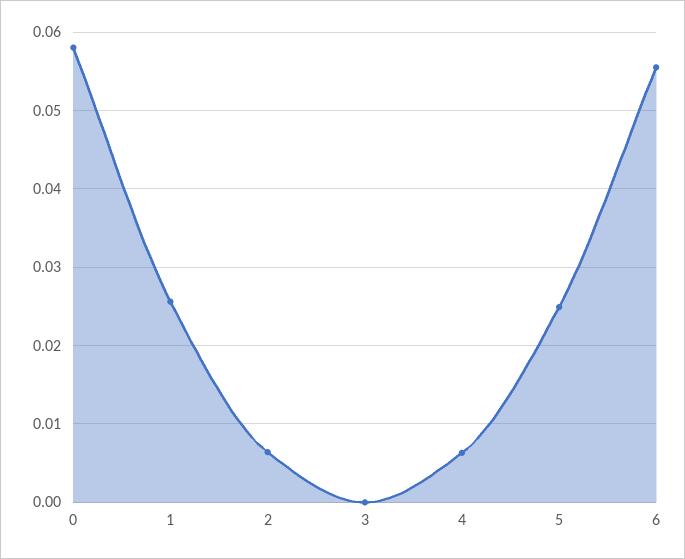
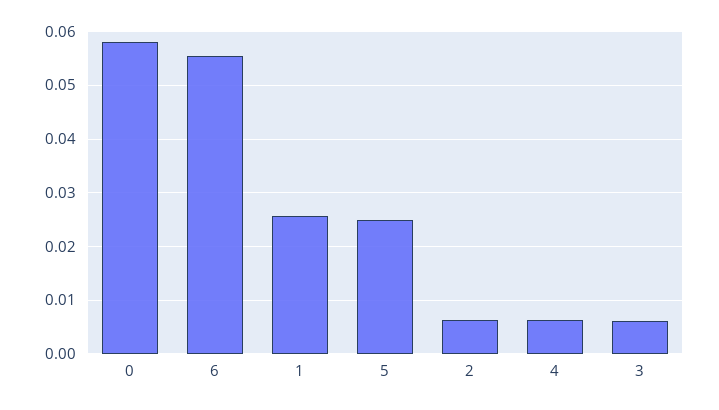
3: 0 -> 0.006

